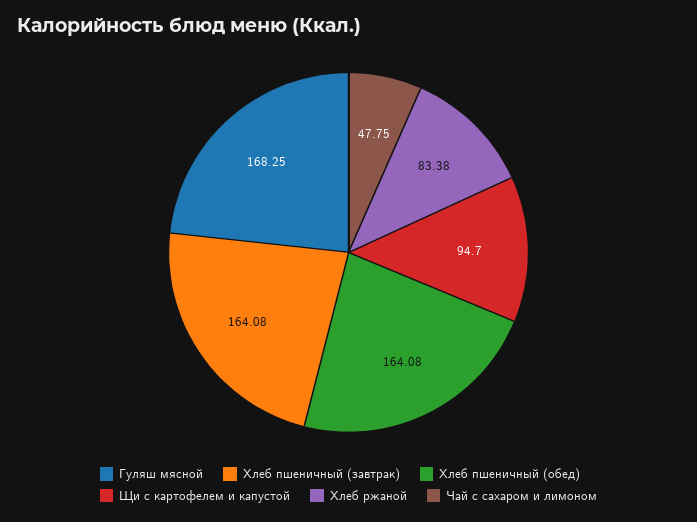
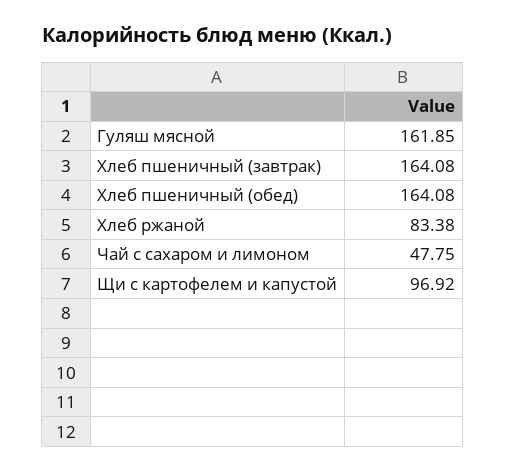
Гуляш мясной: 168.25 -> 161.85
Щи с картофелем и капустой: 94.7 -> 96.92

